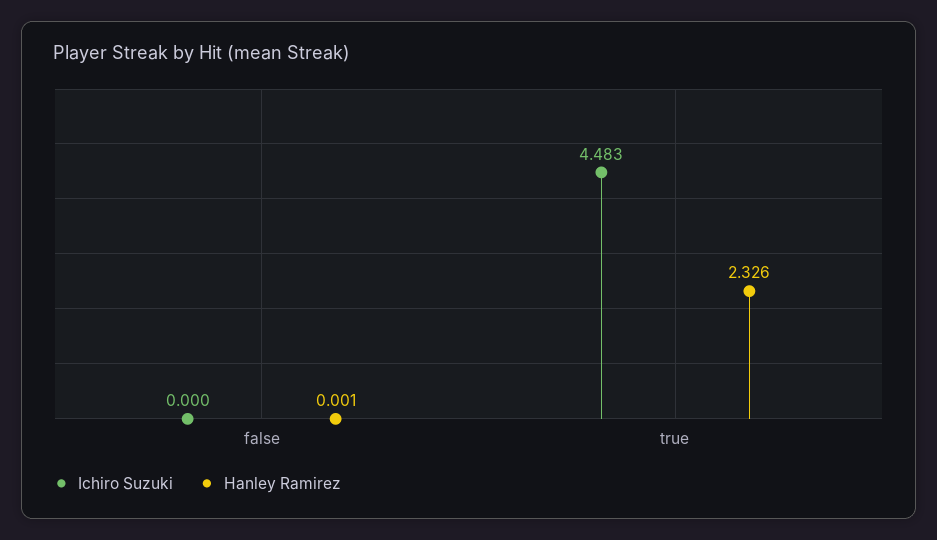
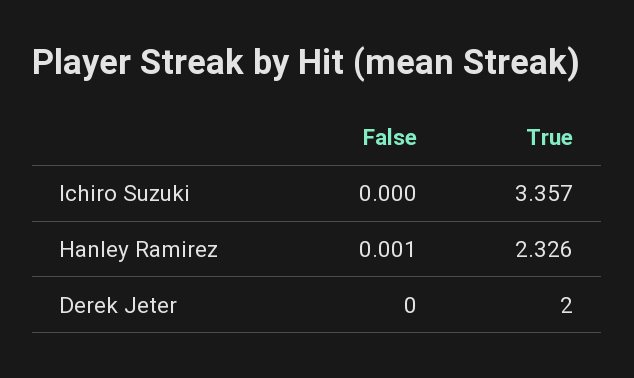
Ichiro Suzuki, true: 4.483 -> 3.357
Derek Jeter, false: none -> 0
Derek Jeter, true: none -> 2

